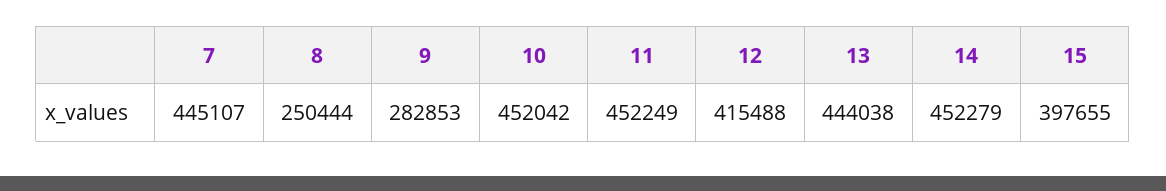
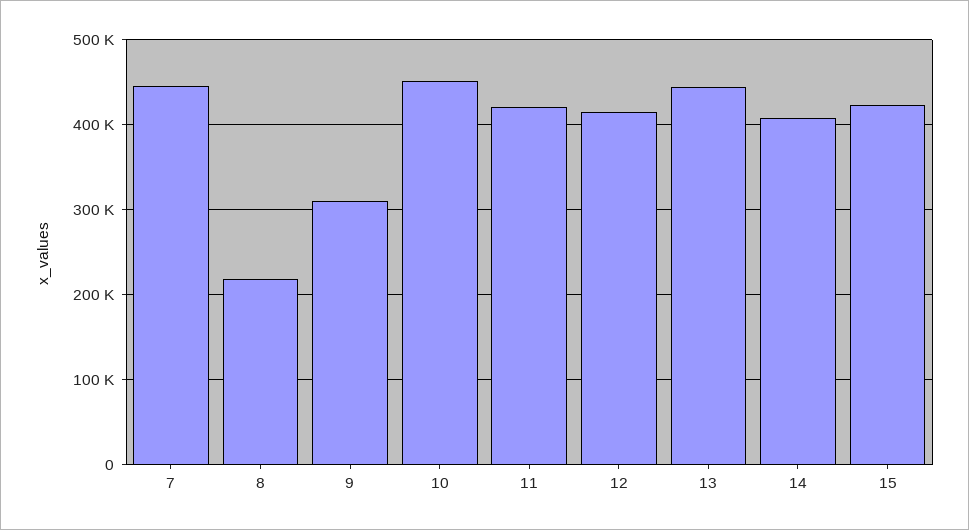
8: 250444 -> 220000
9: 282853 -> 310000
11: 452249 -> 420000
14: 452279 -> 410000
15: 397655 -> 420000

